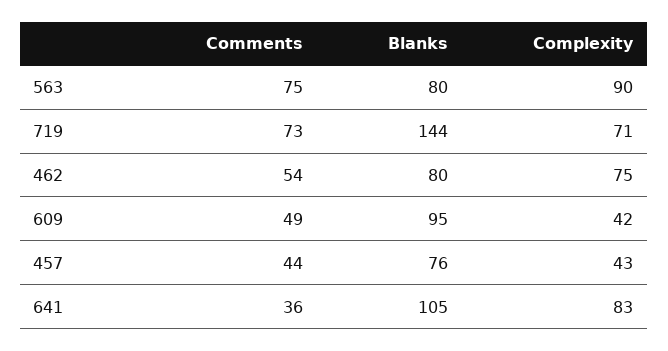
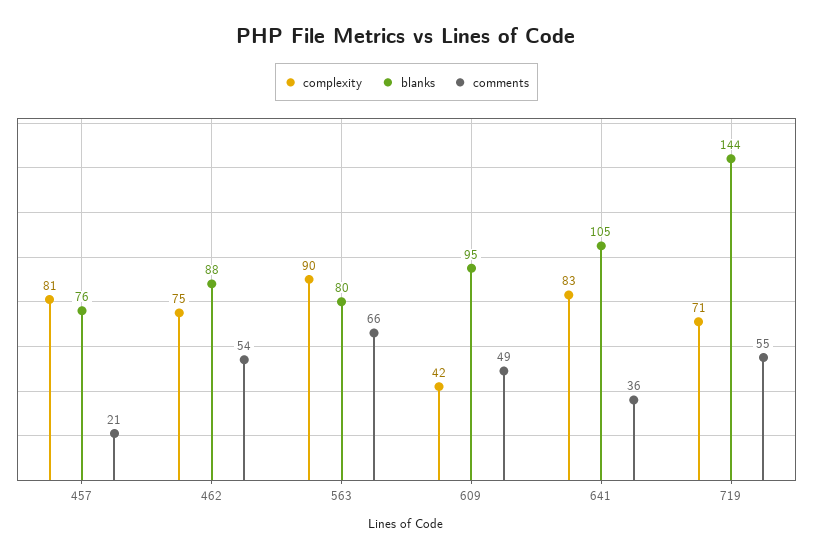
Comments, 563: 75 -> 66
Comments, 719: 73 -> 55
Blanks, 462: 80 -> 88
Comments, 457: 44 -> 21
Complexity, 457: 43 -> 81

